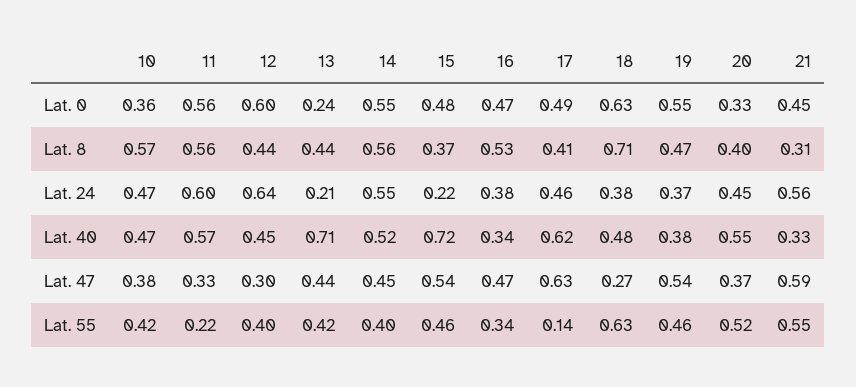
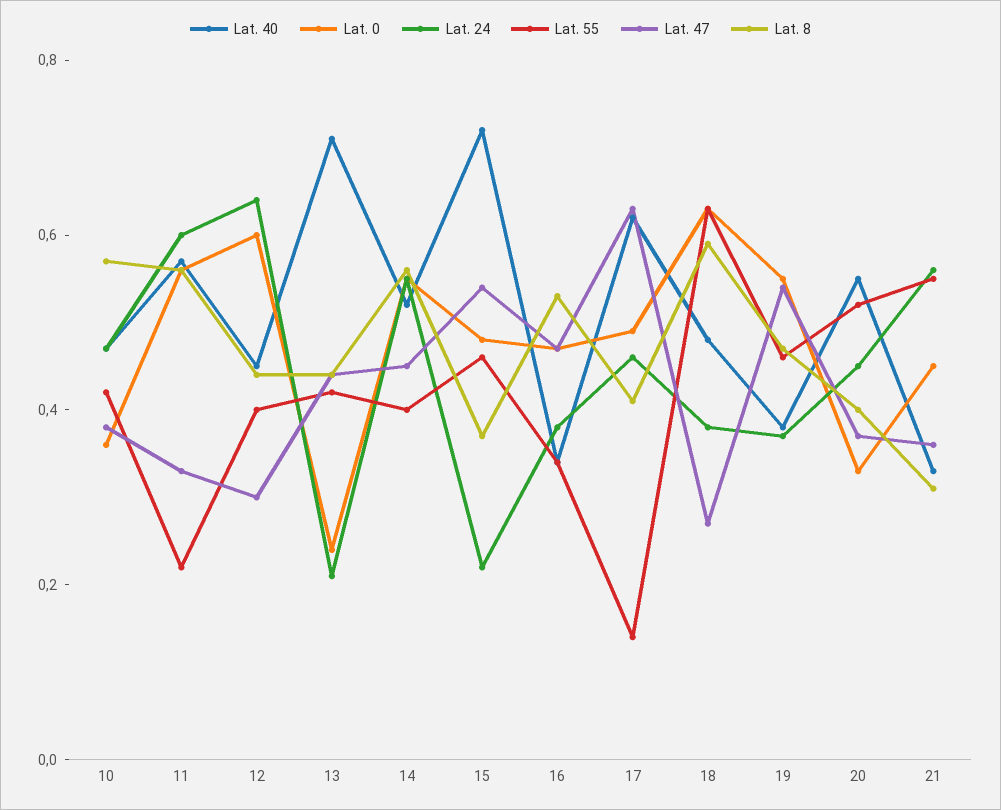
Lat. 8, 18: 0.71 -> 0.6
Lat. 47, 21: 0.59 -> 0.35

